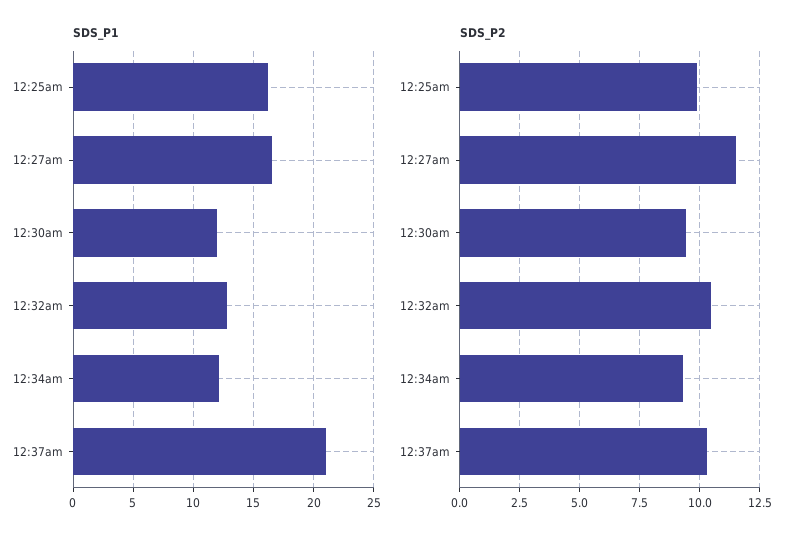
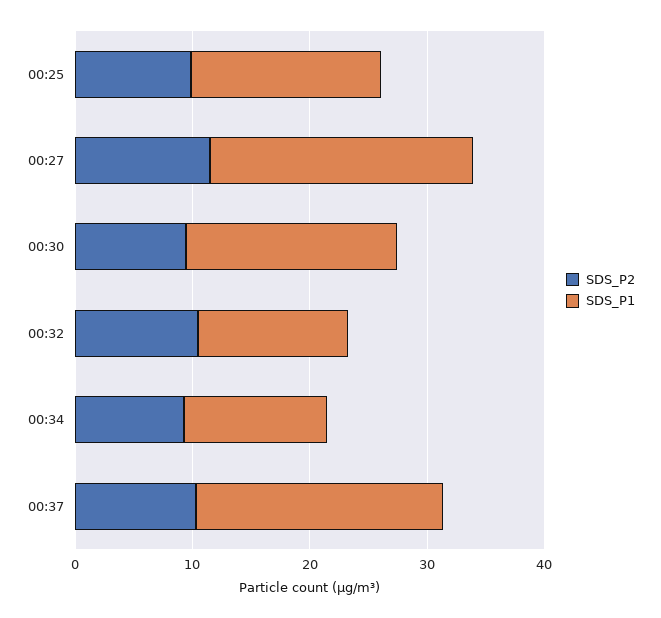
SDS_P1, 12:27am: 16.5 -> 22
SDS_P1, 12:30am: 12 -> 18

